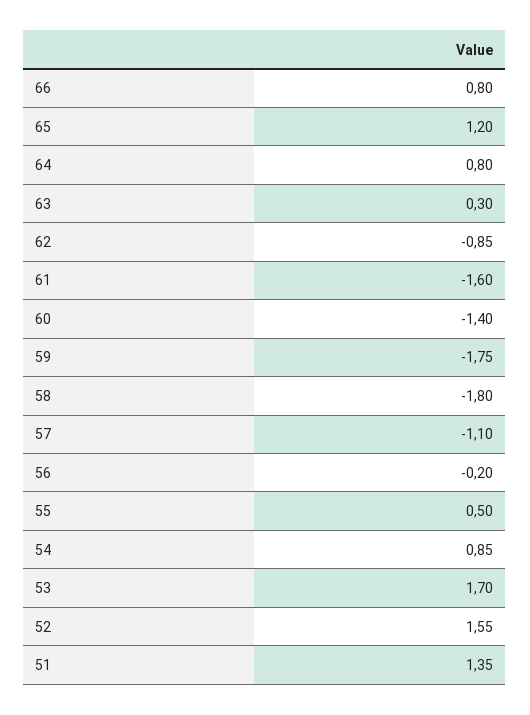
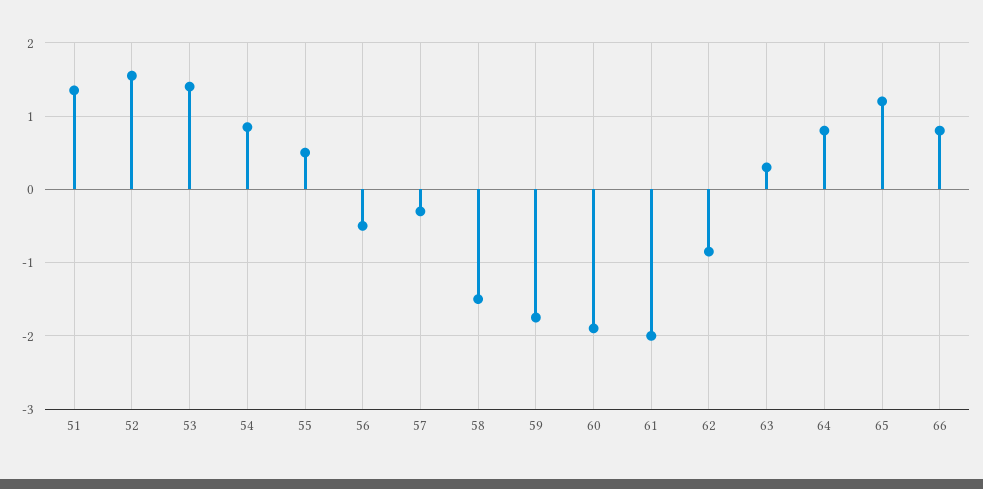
61: -1.6 -> -2
60: -1.4 -> -1.9
58: -1.8 -> -1.5
57: -1.1 -> -0.3
56: -0.2 -> -0.5
53: 1.7 -> 1.4

